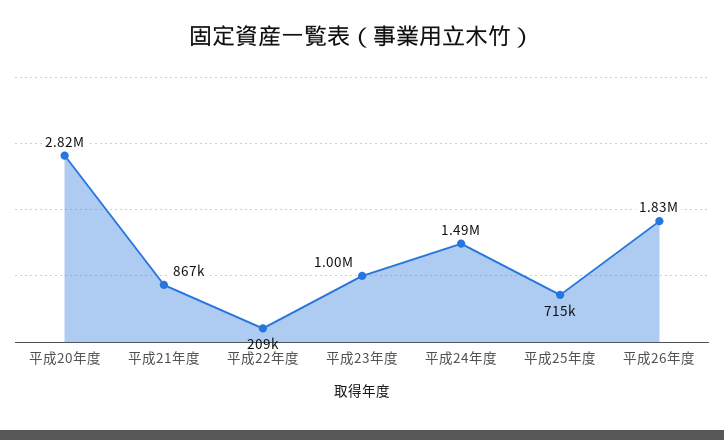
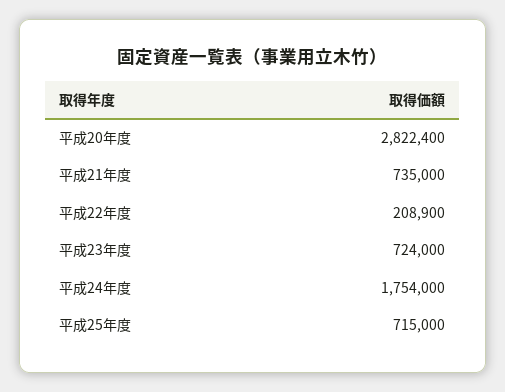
平成21年度: 867000 -> 735000
平成23年度: 1000000 -> 724000
平成24年度: 1490000 -> 1754000
平成26年度: 1830000 -> none

